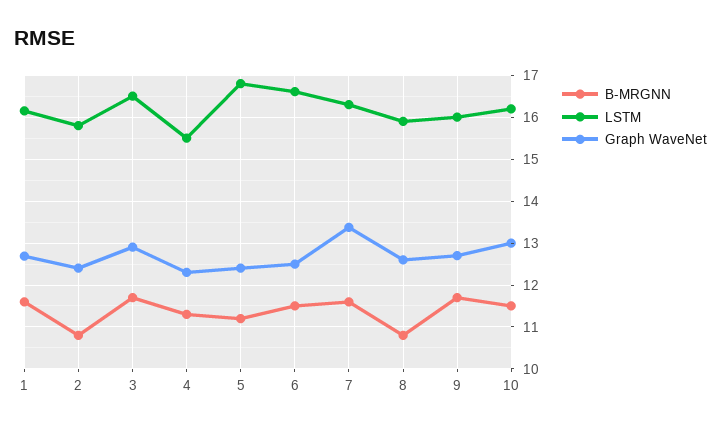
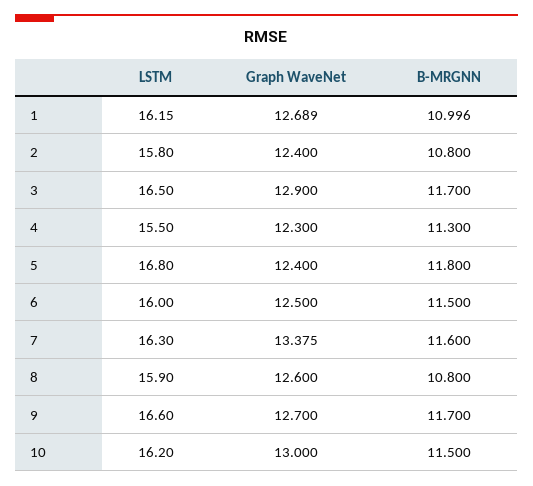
B-MRGNN, 1: 11.6 -> 10.996
B-MRGNN, 5: 11.2 -> 11.8
LSTM, 6: 16.6 -> 16
LSTM, 9: 16 -> 16.6

